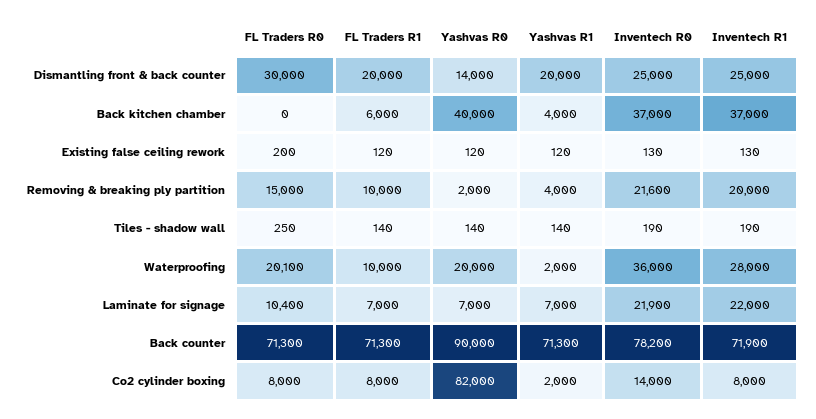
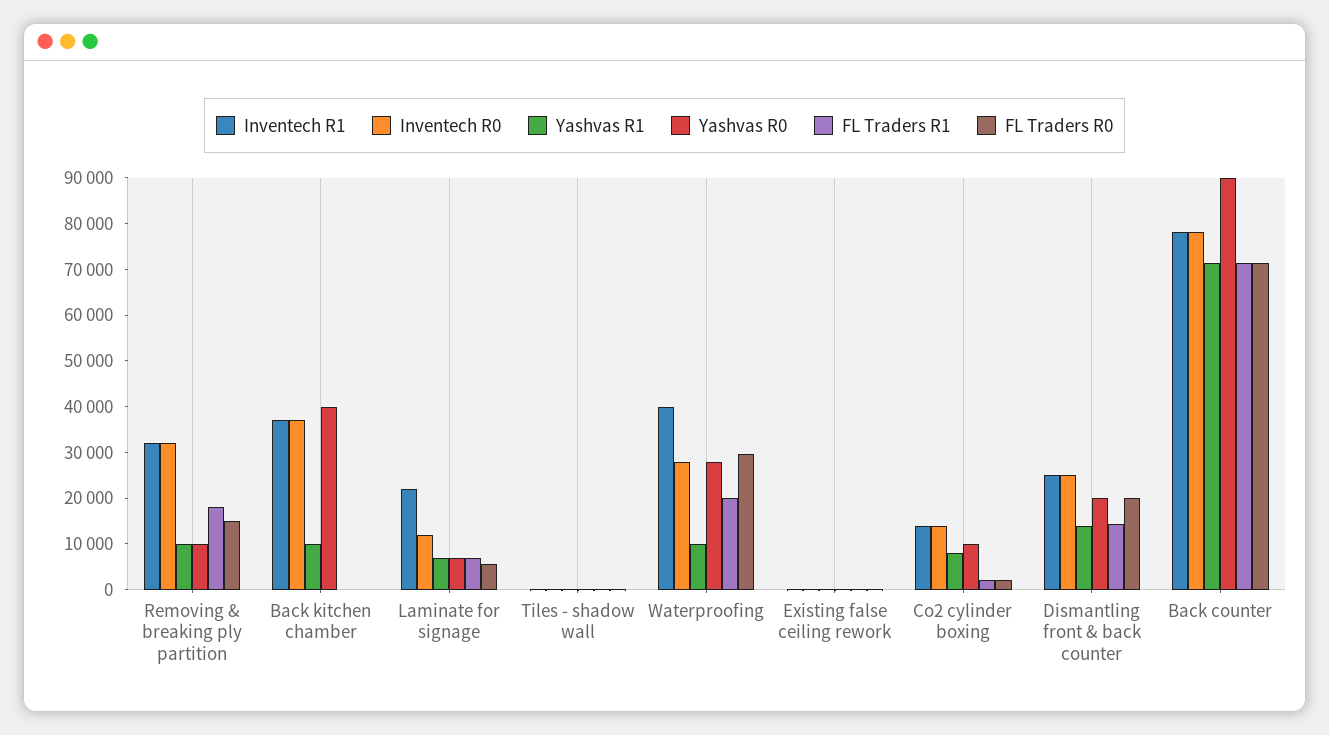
FL Traders R0, Dismantling front & back counter: 30000 -> 20000
FL Traders R1, Dismantling front & back counter: 20000 -> 14000
Yashvas R0, Dismantling front & back counter: 14000 -> 20000
Yashvas R1, Dismantling front & back counter: 20000 -> 14000
FL Traders R1, Back kitchen chamber: 6000 -> 0
Yashvas R1, Back kitchen chamber: 4000 -> 10000
FL Traders R1, Removing & breaking ply partition: 10000 -> 18000
Yashvas R0, Removing & breaking ply partition: 2000 -> 10000
Yashvas R1, Removing & breaking ply partition: 4000 -> 10000
Inventech R0, Removing & breaking ply partition: 21600 -> 32000
Inventech R1, Removing & breaking ply partition: 20000 -> 32000
FL Traders R0, Waterproofing: 20100 -> 30000
FL Traders R1, Waterproofing: 10000 -> 20000
Yashvas R0, Waterproofing: 20000 -> 28000
Yashvas R1, Waterproofing: 2000 -> 10000
Inventech R0, Waterproofing: 36000 -> 28000
Inventech R1, Waterproofing: 28000 -> 40000
FL Traders R0, Laminate for signage: 10400 -> 6000
Inventech R0, Laminate for signage: 21900 -> 12000
Inventech R1, Back counter: 71900 -> 78000
FL Traders R0, Co2 cylinder boxing: 8000 -> 2000
FL Traders R1, Co2 cylinder boxing: 8000 -> 2000
Yashvas R0, Co2 cylinder boxing: 82000 -> 10000
Yashvas R1, Co2 cylinder boxing: 2000 -> 8000
Inventech R1, Co2 cylinder boxing: 8000 -> 14000

